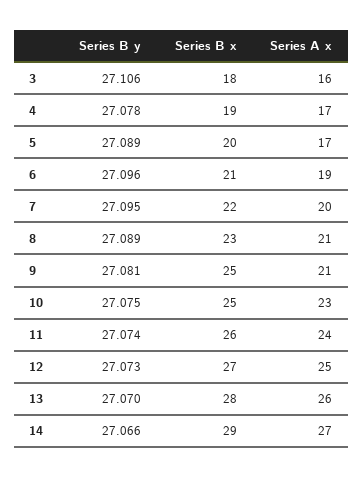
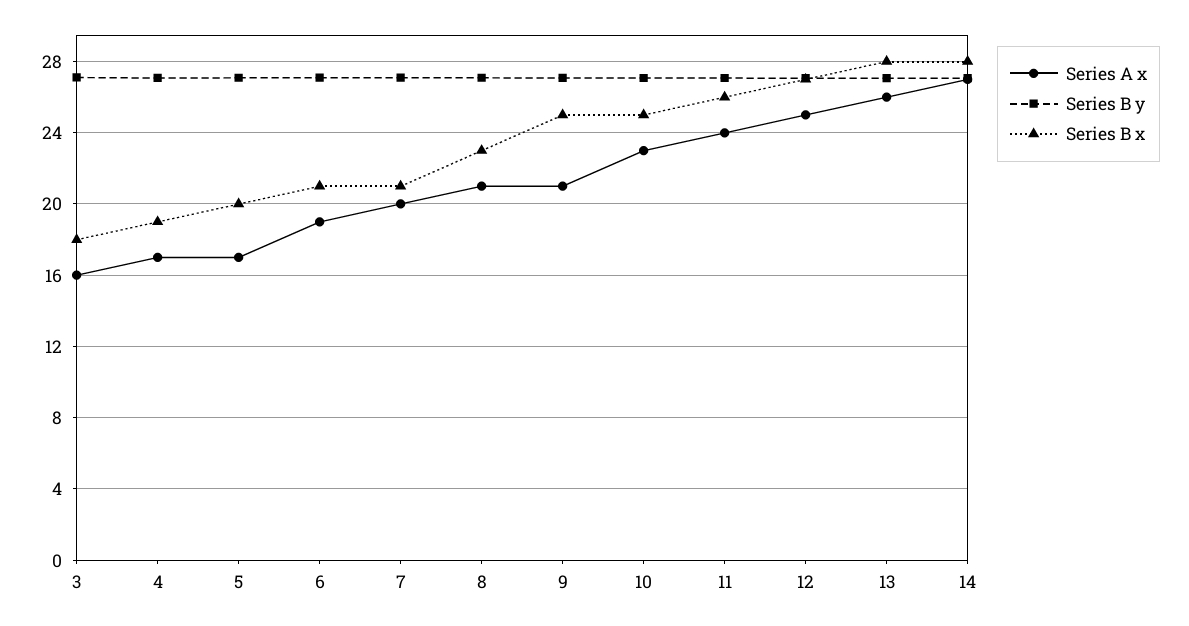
Series B x, 7: 22 -> 21
Series B x, 14: 29 -> 28

